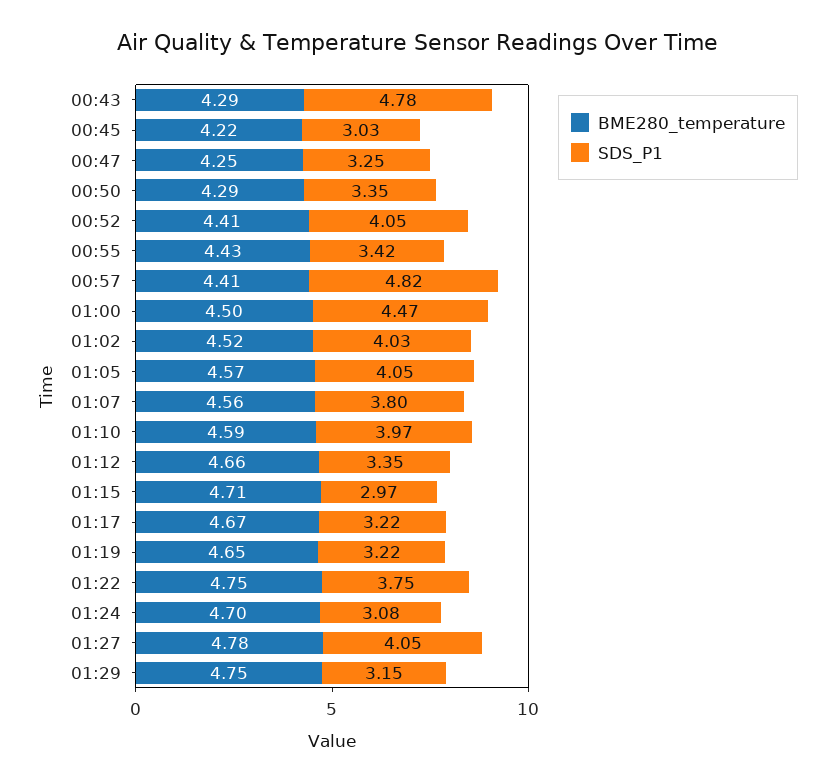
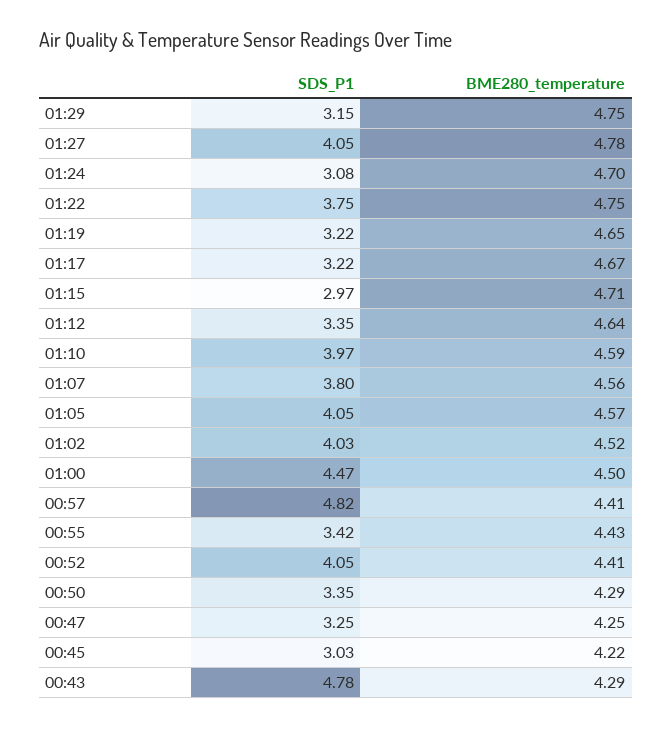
BME280_temperature, 01:12: 4.66 -> 4.64

